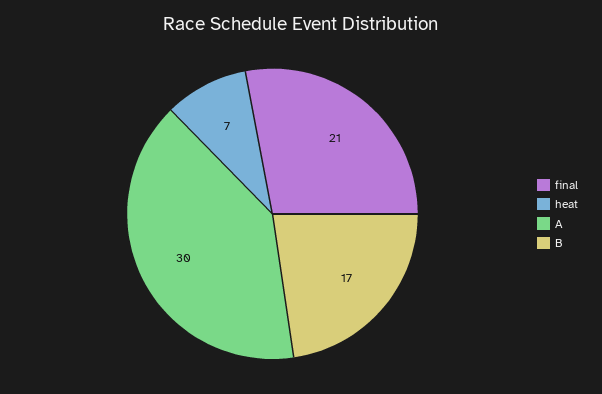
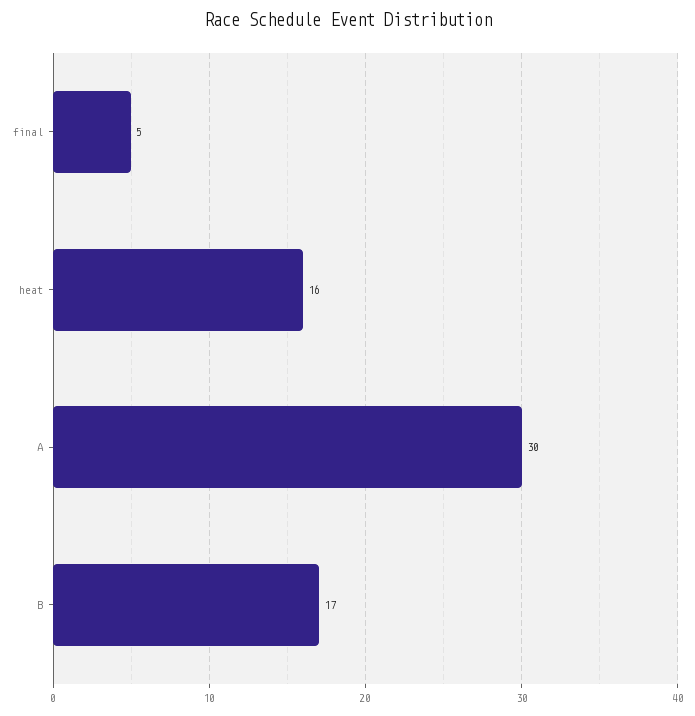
final: 21 -> 5
heat: 7 -> 16

